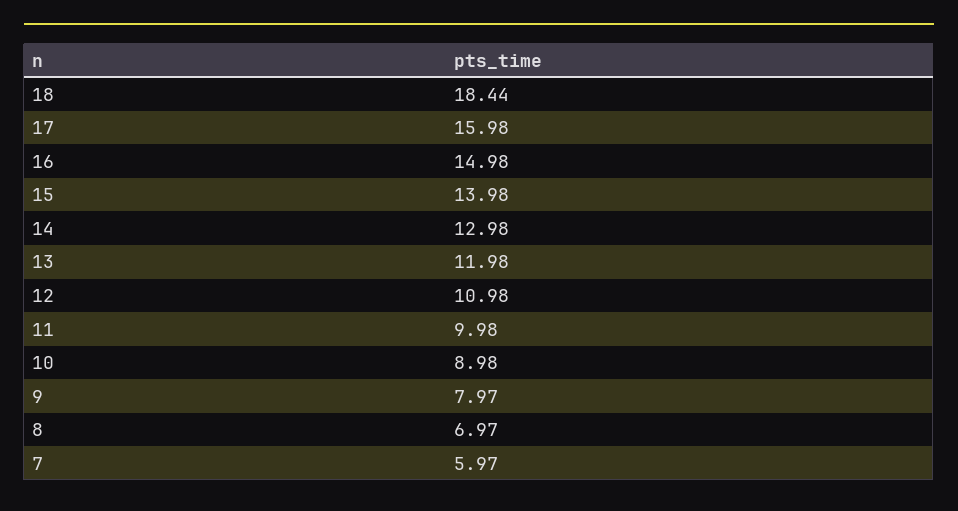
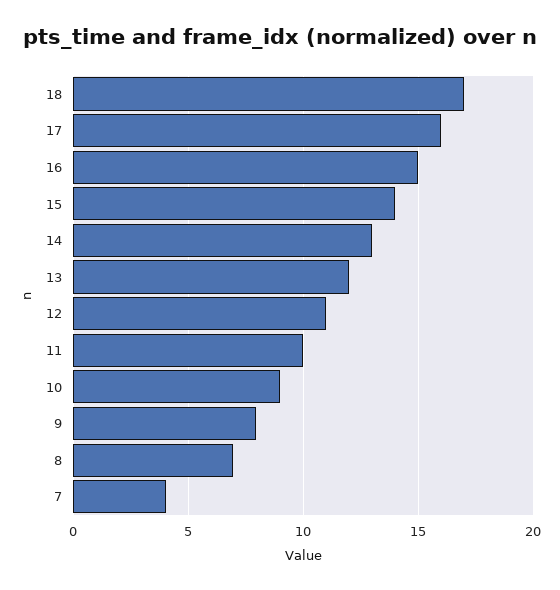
18: 18.44 -> 17
7: 5.97 -> 4

